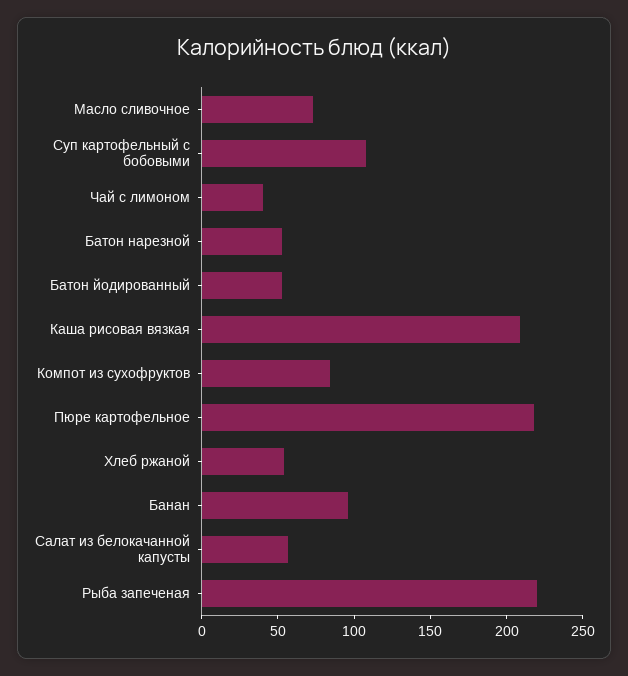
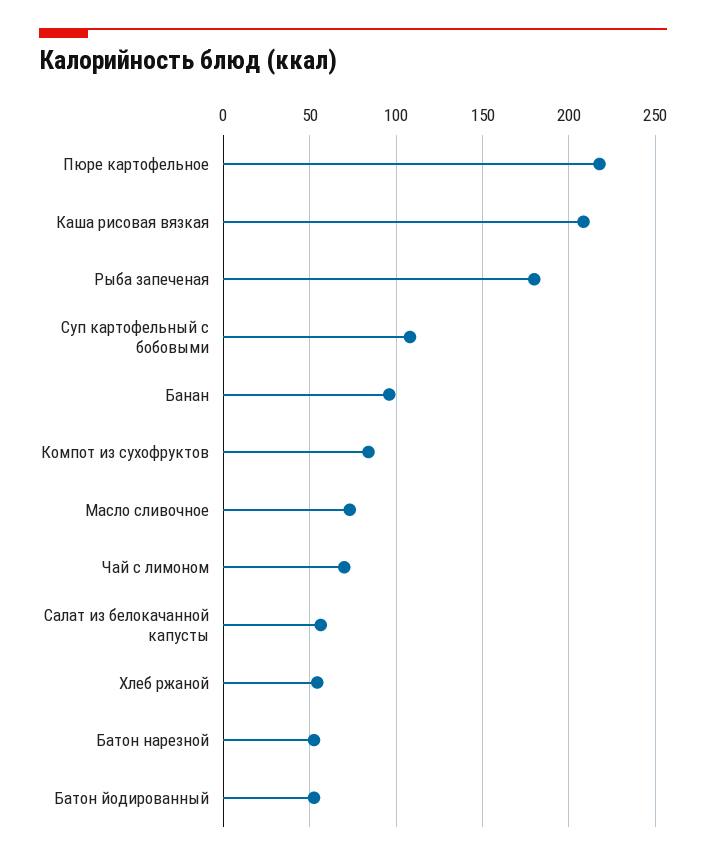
Чай с лимоном: 40 -> 70
Рыба запеченая: 220 -> 180

